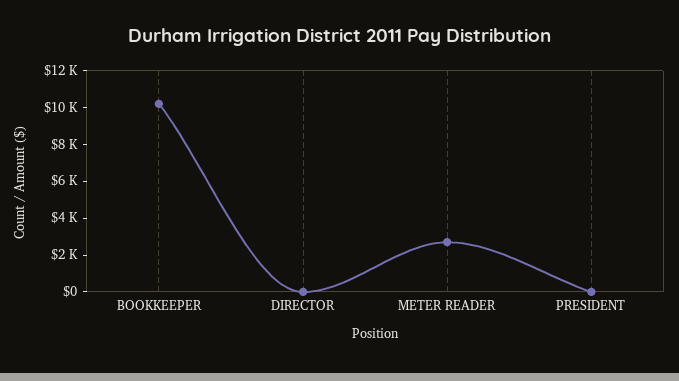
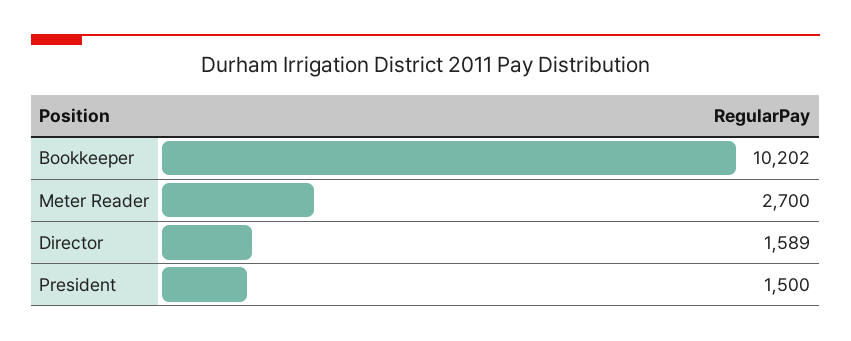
DIRECTOR: 0 -> 1589
PRESIDENT: 0 -> 1500

